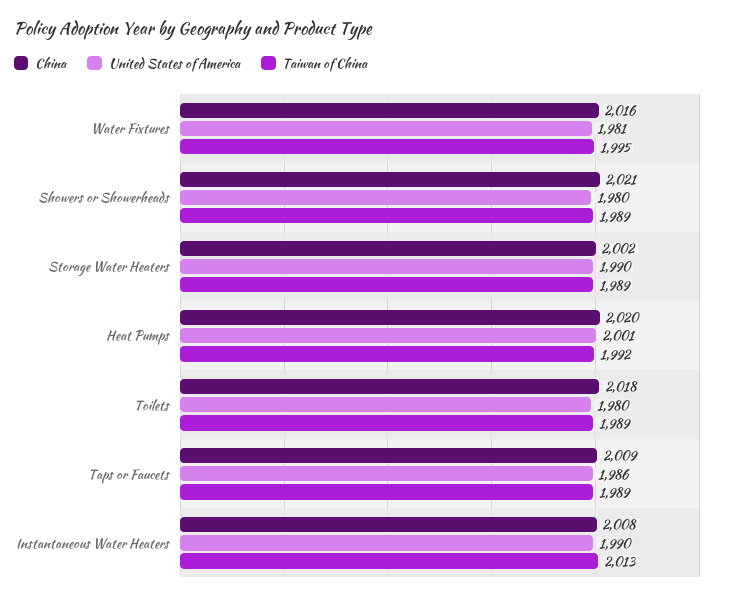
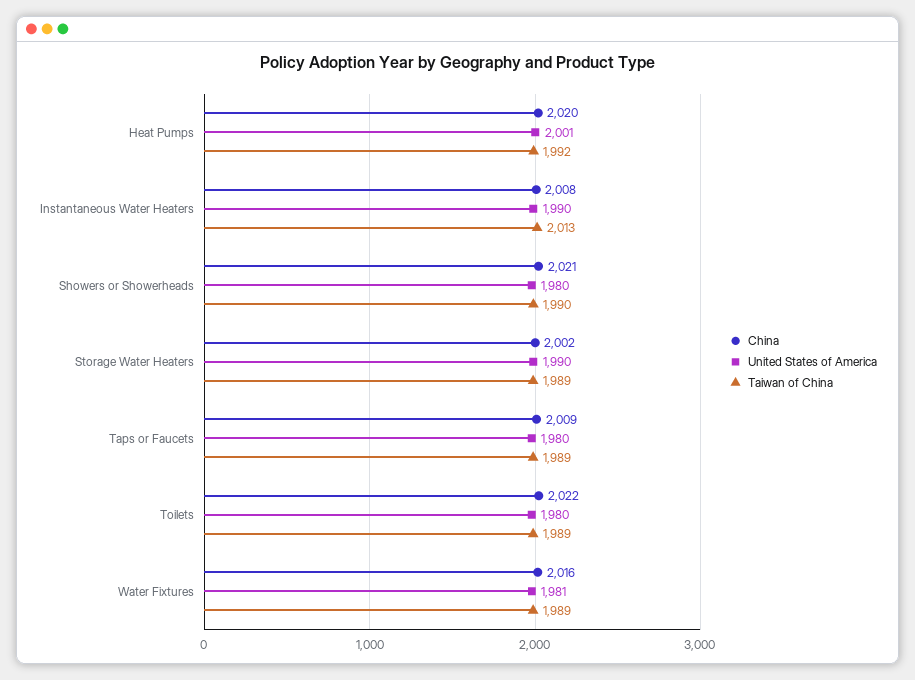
Taiwan of China, Water Fixtures: 1995 -> 1989
Taiwan of China, Showers or Showerheads: 1989 -> 1990
China, Toilets: 2018 -> 2022
United States of America, Taps or Faucets: 1986 -> 1980

